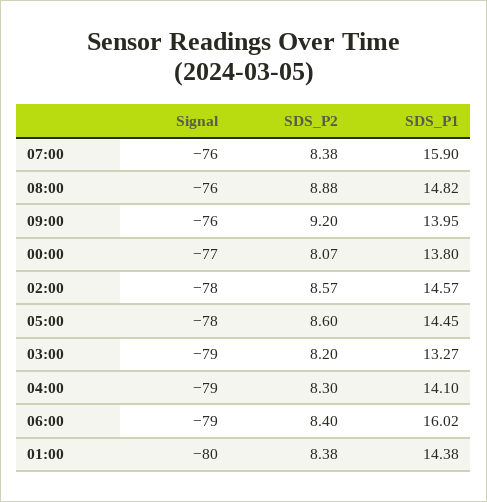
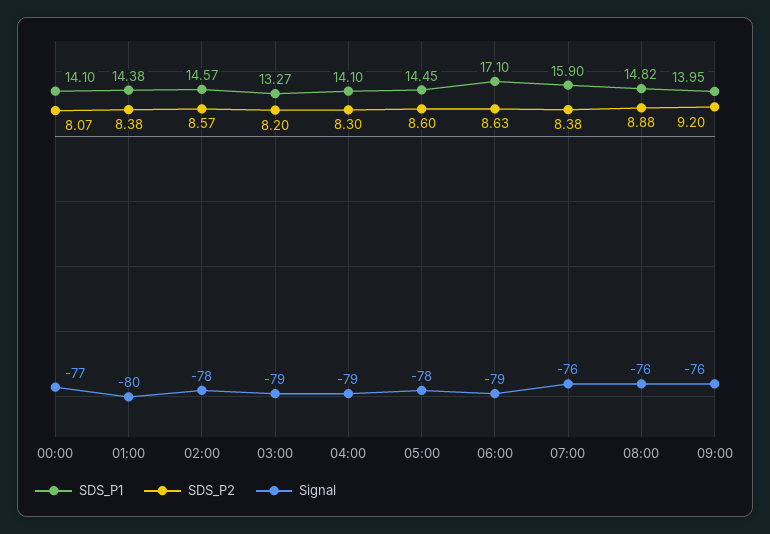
SDS_P1, 00:00: 13.8 -> 14.1
SDS_P2, 06:00: 8.4 -> 8.63
SDS_P1, 06:00: 16.02 -> 17.1

